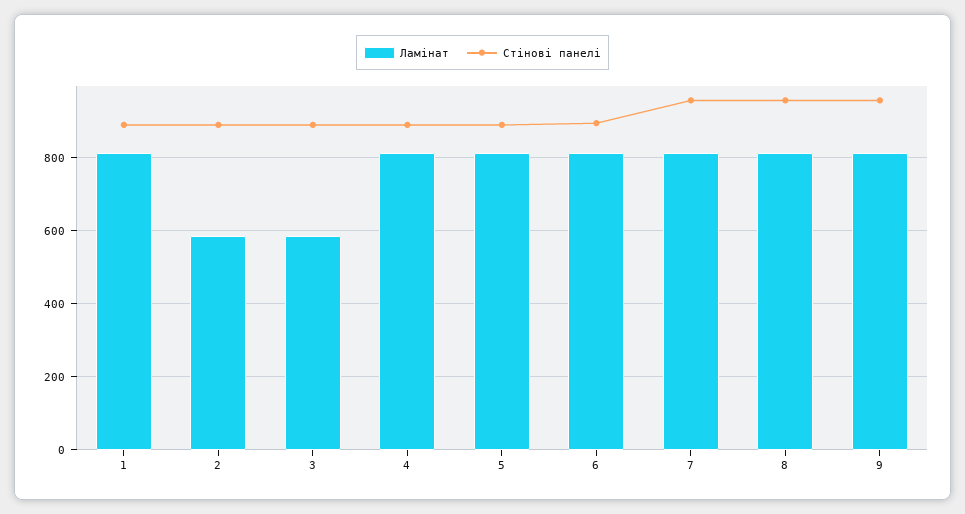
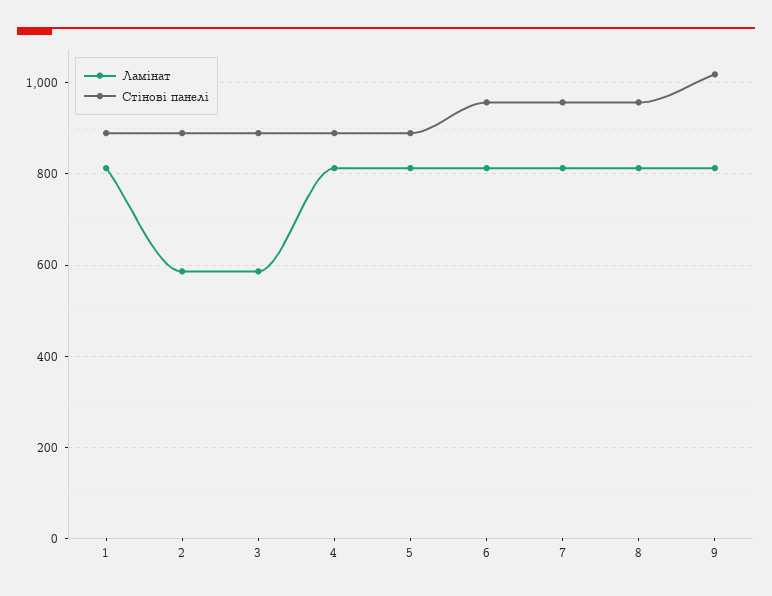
Стінові панелі, 6: 900 -> 960
Стінові панелі, 9: 960 -> 1020

